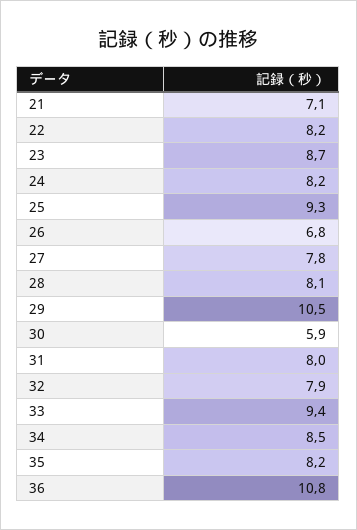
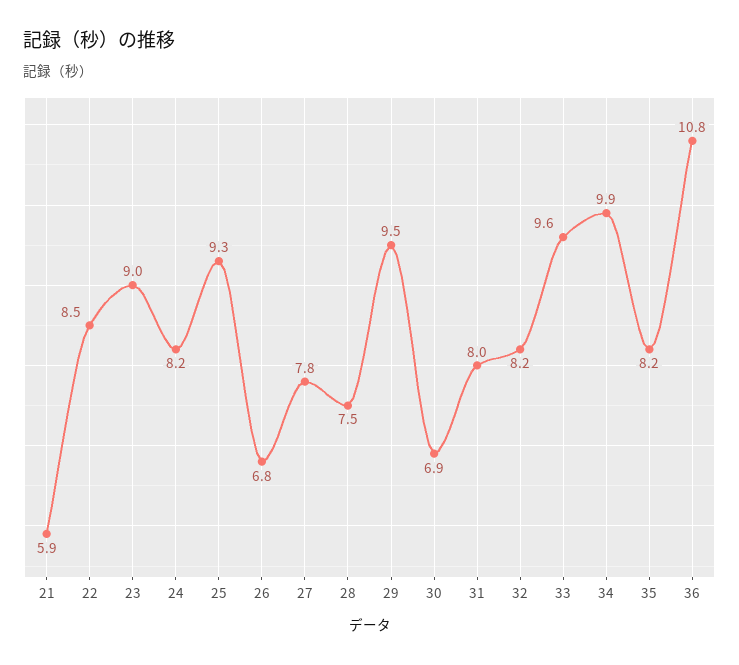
21: 7.1 -> 5.9
22: 8.2 -> 8.5
23: 8.7 -> 9
28: 8.1 -> 7.5
29: 10.5 -> 9.5
30: 5.9 -> 6.9
32: 7.9 -> 8.2
33: 9.4 -> 9.6
34: 8.5 -> 9.9

